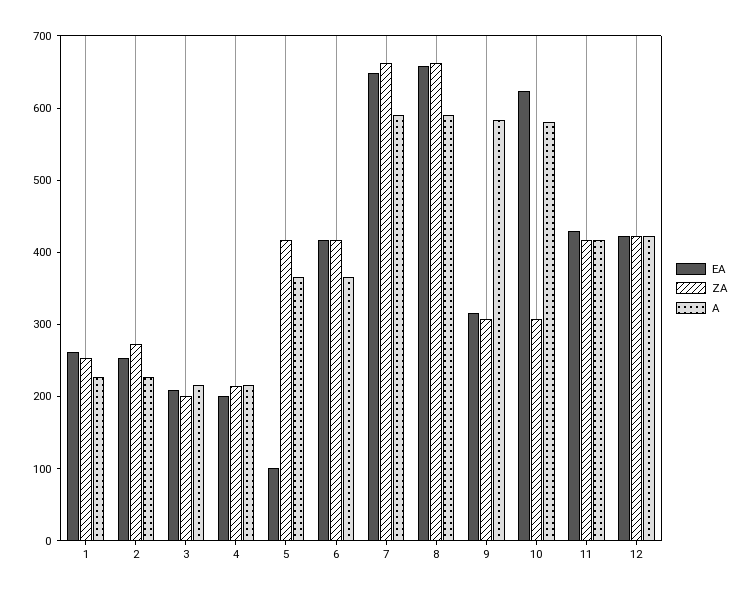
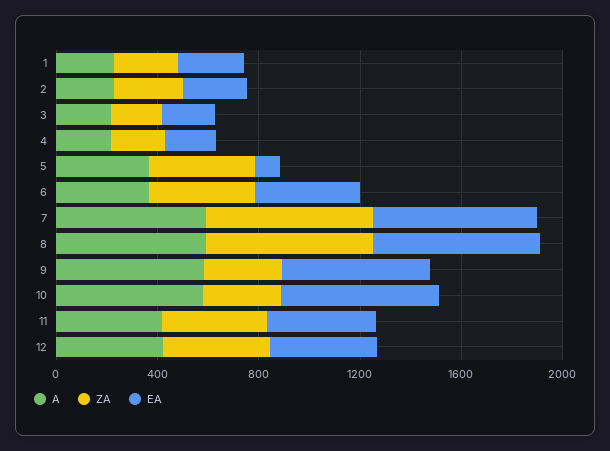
EA, 9: 320 -> 600

